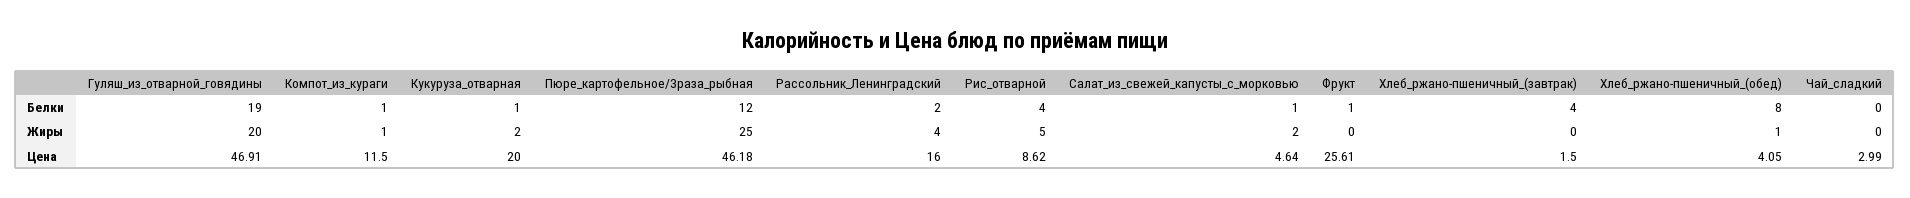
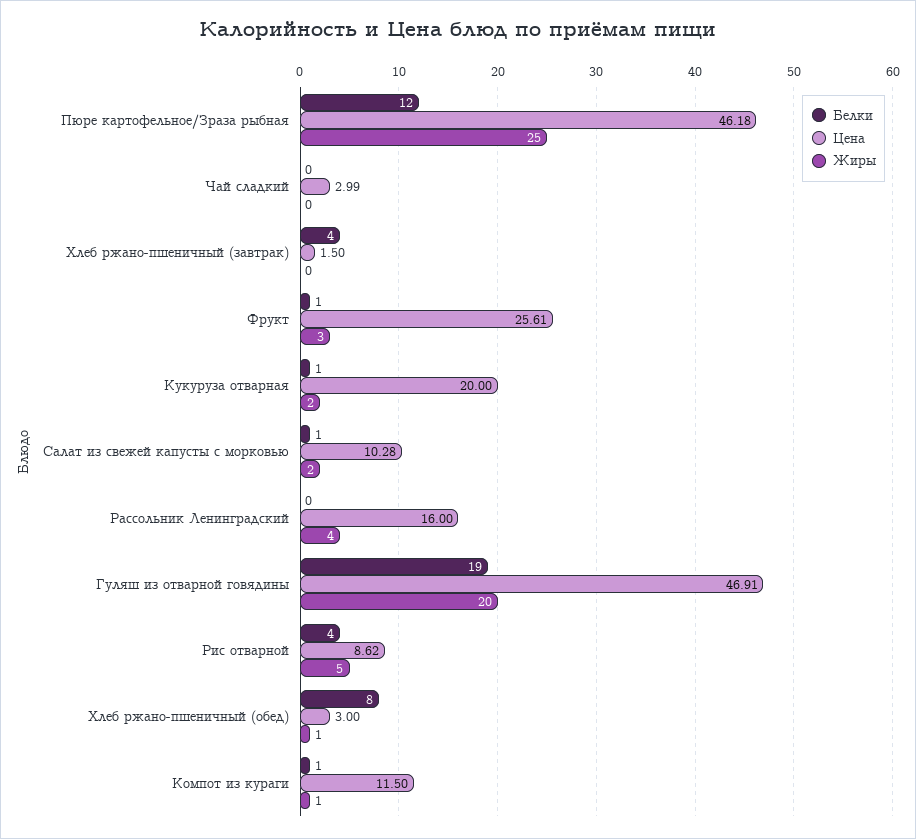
Белки, Рассольник_Ленинградский: 2 -> 0
Жиры, Фрукт: 0 -> 3
Цена, Салат_из_свежей_капусты_с_морковью: 4.64 -> 10.28
Цена, Хлеб_ржано-пшеничный_(обед): 4.05 -> 3

